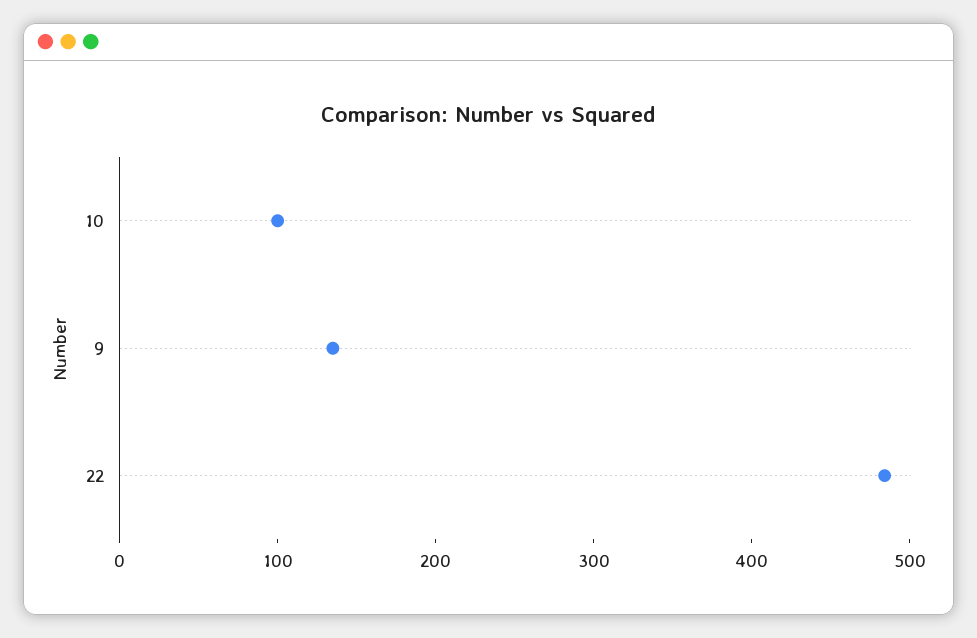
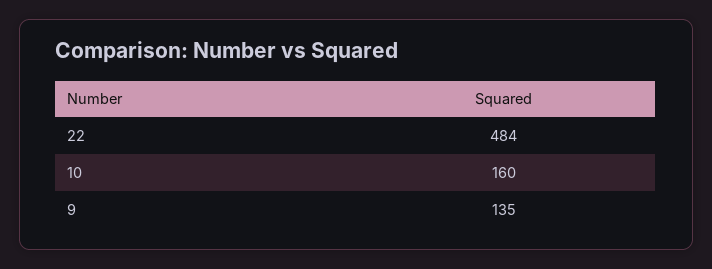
10: 100 -> 160

